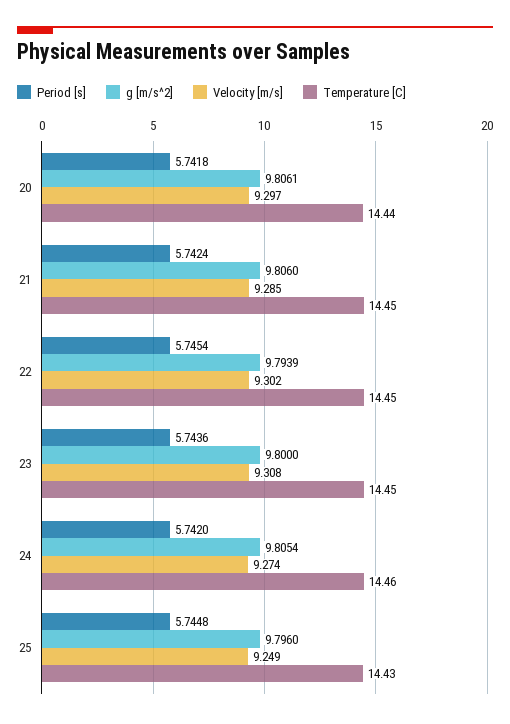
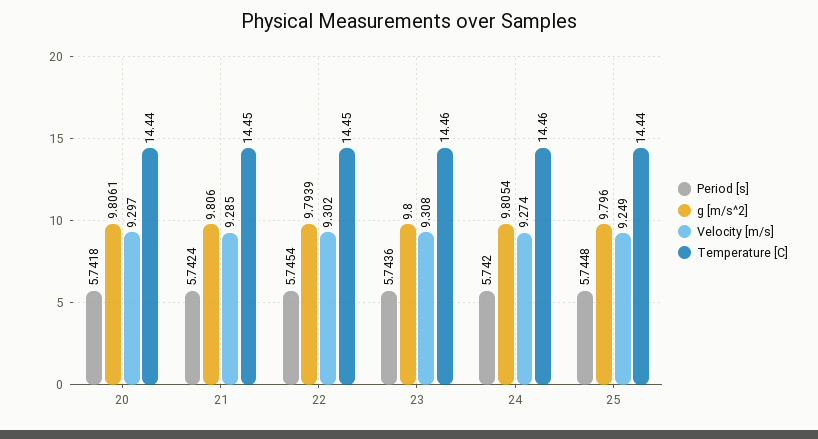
Temperature [C], 23: 14.45 -> 14.46
Temperature [C], 25: 14.43 -> 14.44

